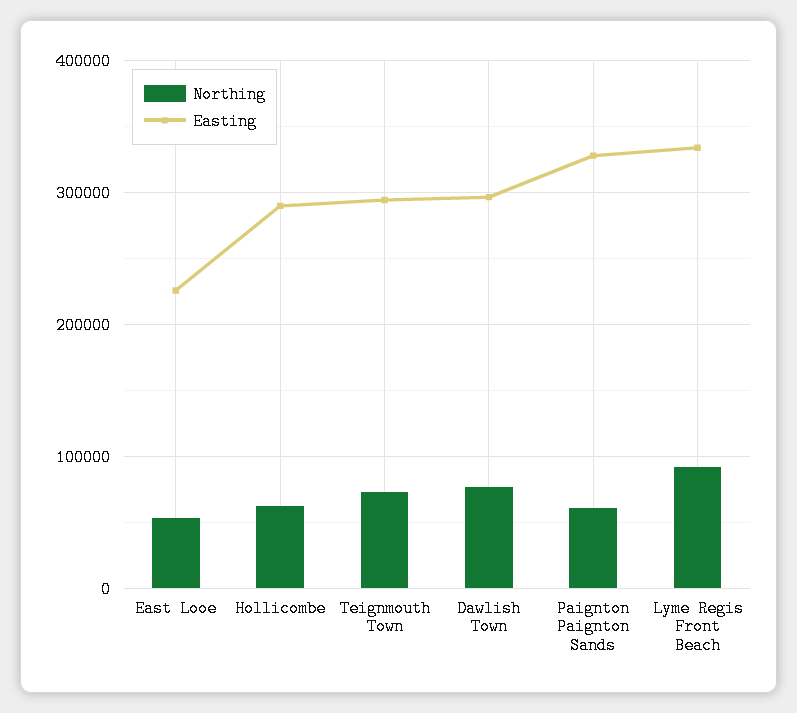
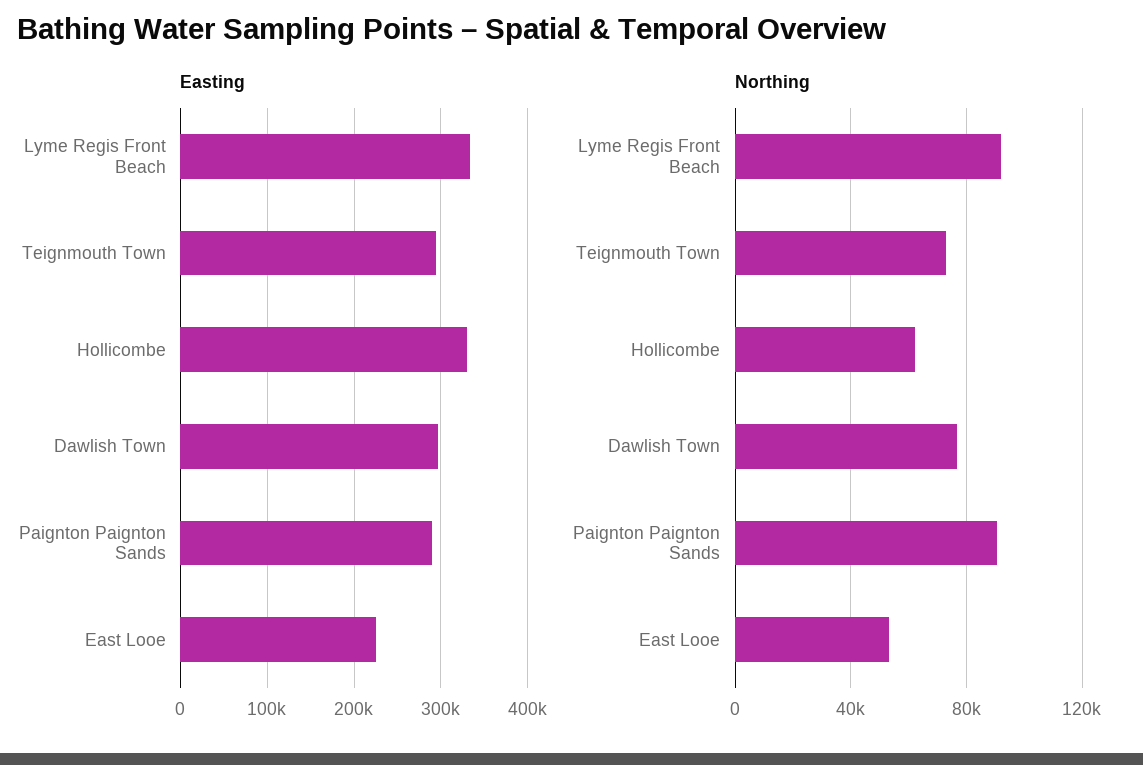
Easting, Hollicombe: 290000 -> 330000
Northing, Paignton Paignton Sands: 60000 -> 90000
Easting, Paignton Paignton Sands: 330000 -> 290000

